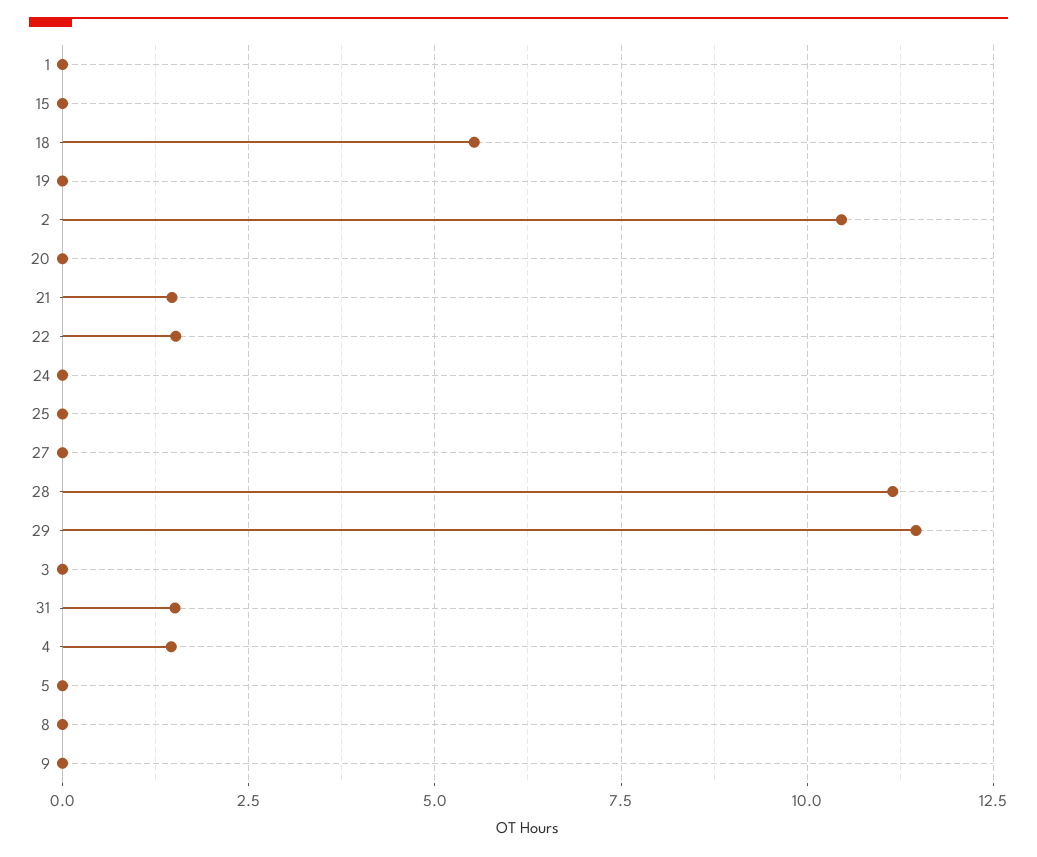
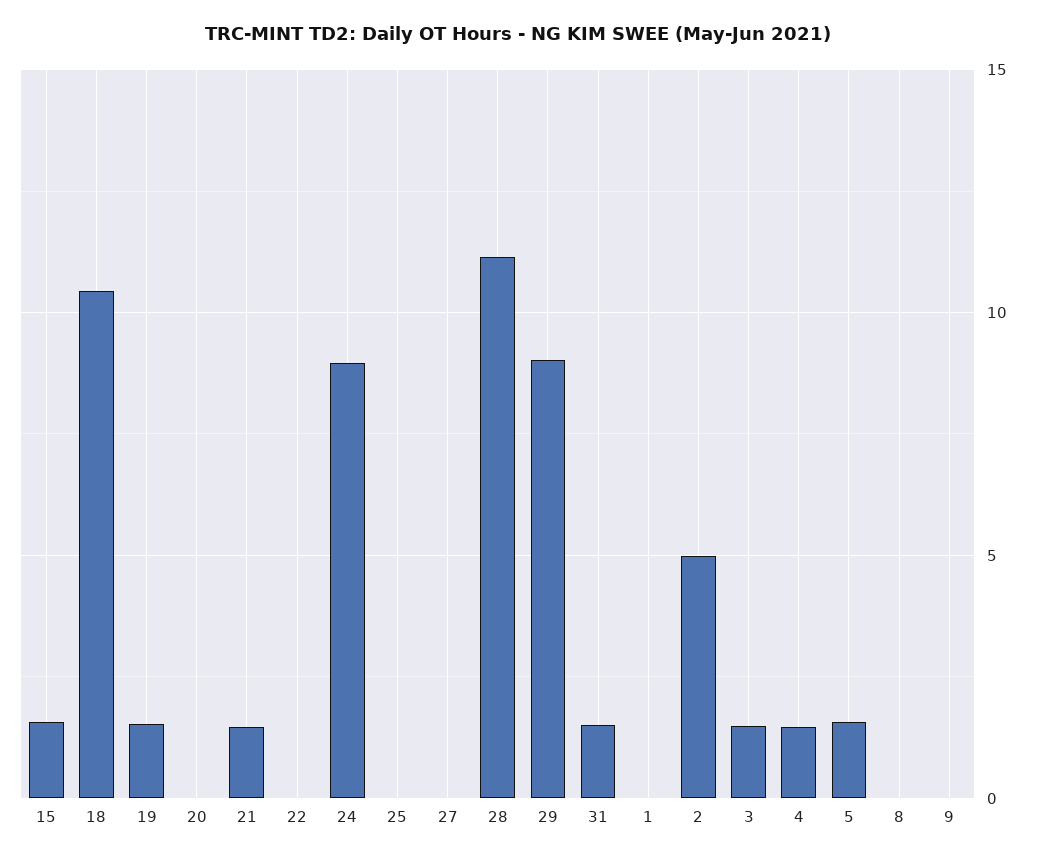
15: 0 -> 1.5
18: 5.5 -> 10.5
19: 0 -> 1.5
2: 10.5 -> 5
22: 1.5 -> 0
24: 0 -> 9
29: 11.5 -> 9
3: 0 -> 1.5
5: 0 -> 1.5

